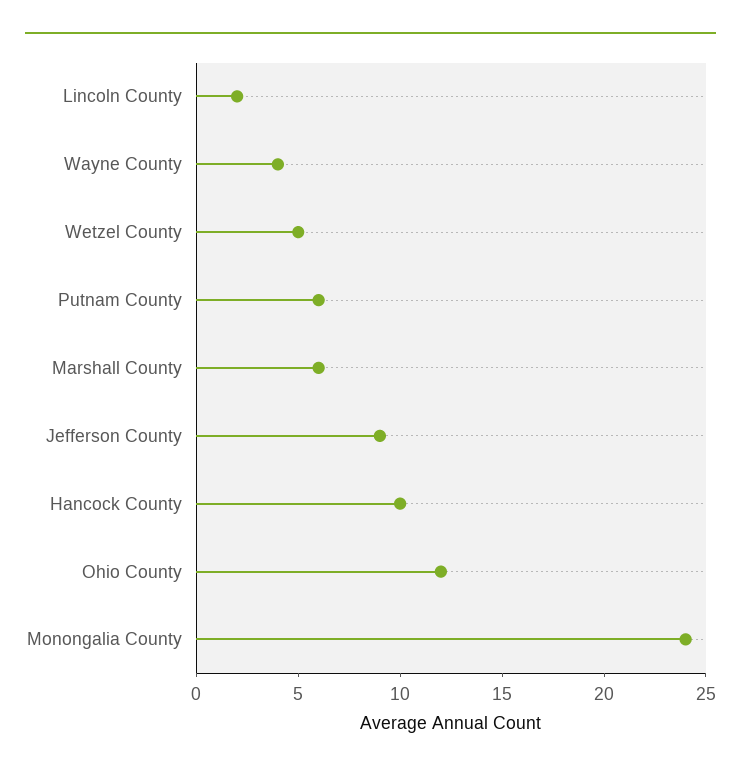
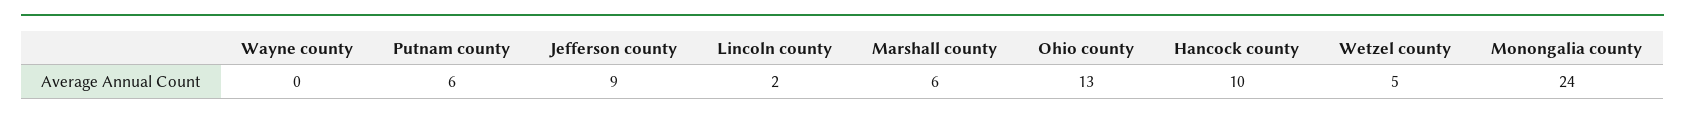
Wayne County: 4 -> 0
Ohio County: 12 -> 13

